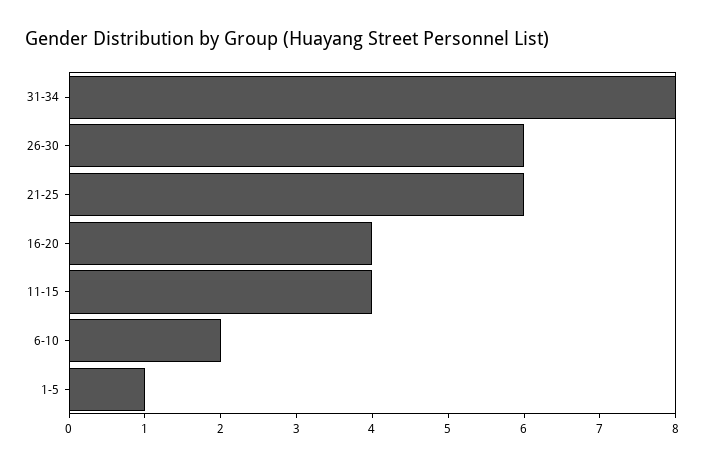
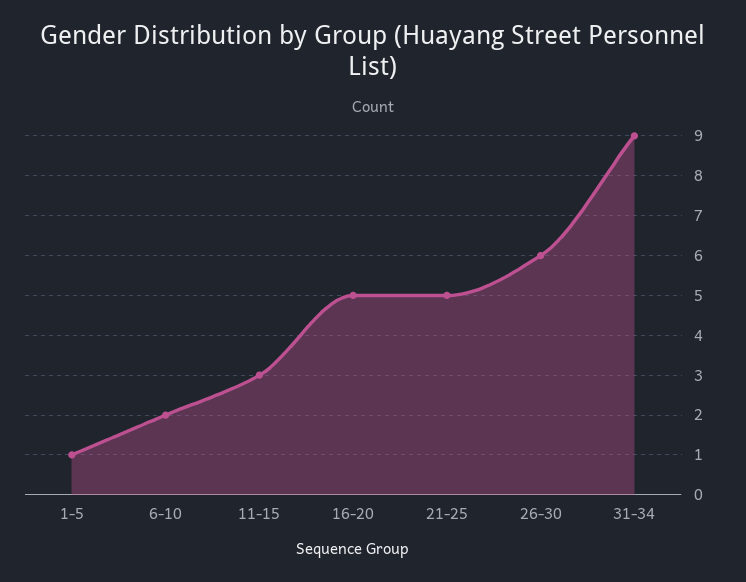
31-34: 8 -> 9
21-25: 6 -> 5
16-20: 4 -> 5
11-15: 4 -> 3

